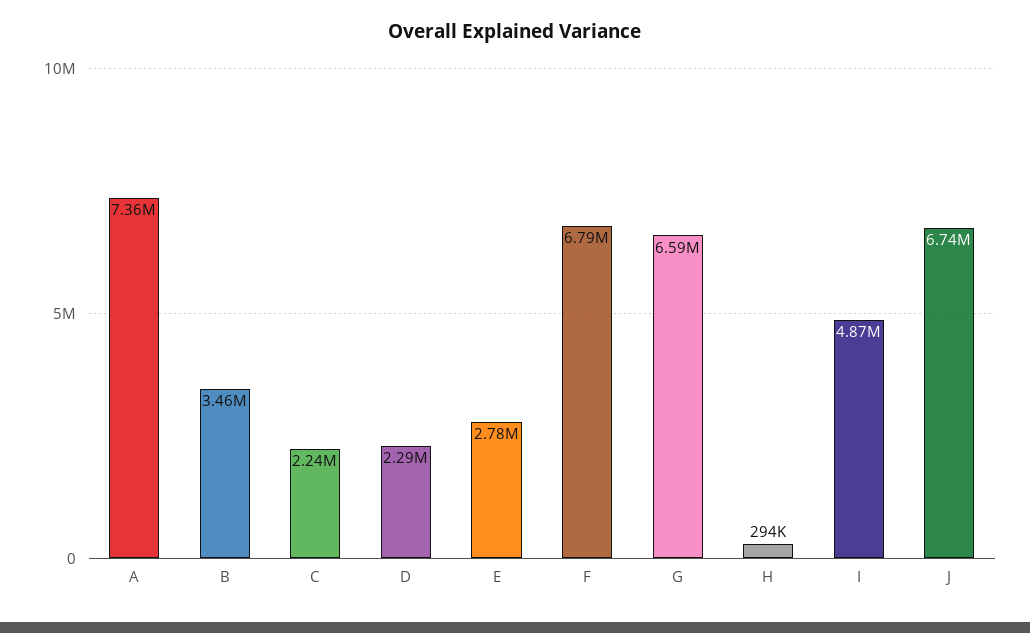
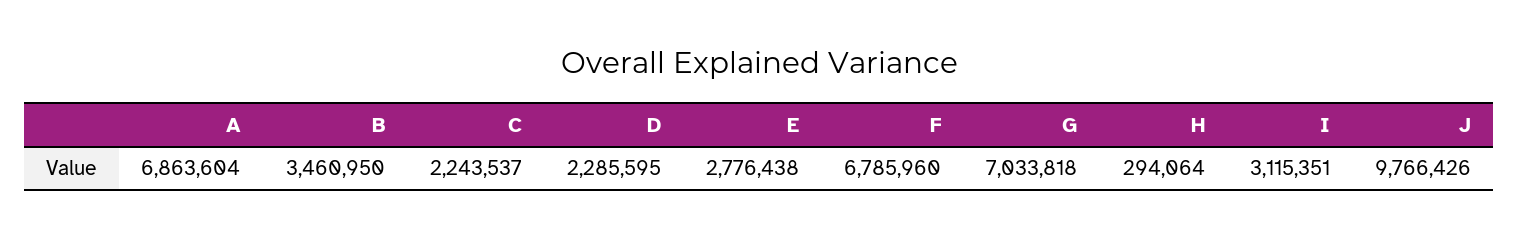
A: 7360000 -> 6863604
G: 6590000 -> 7033818
I: 4870000 -> 3115351
J: 6740000 -> 9766426

